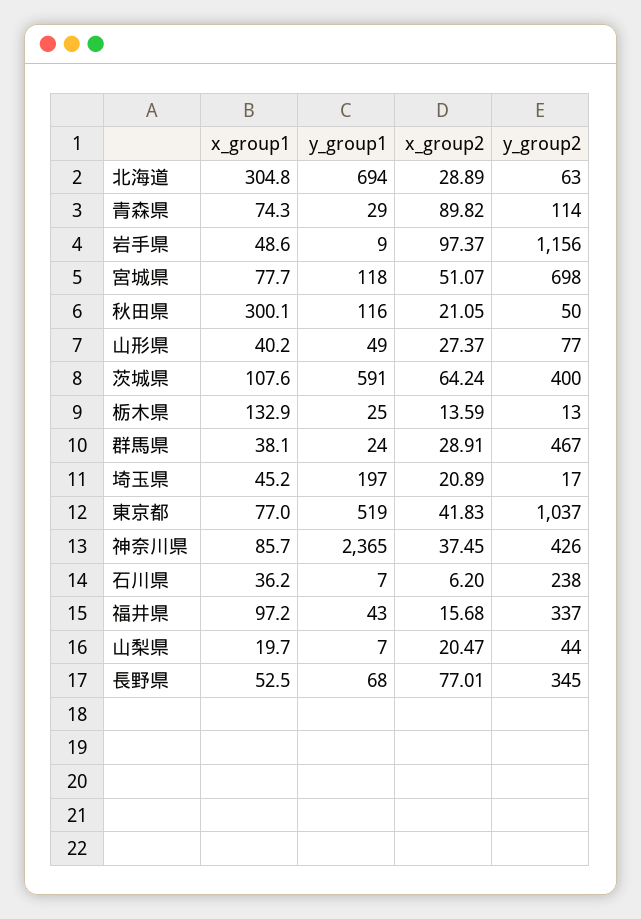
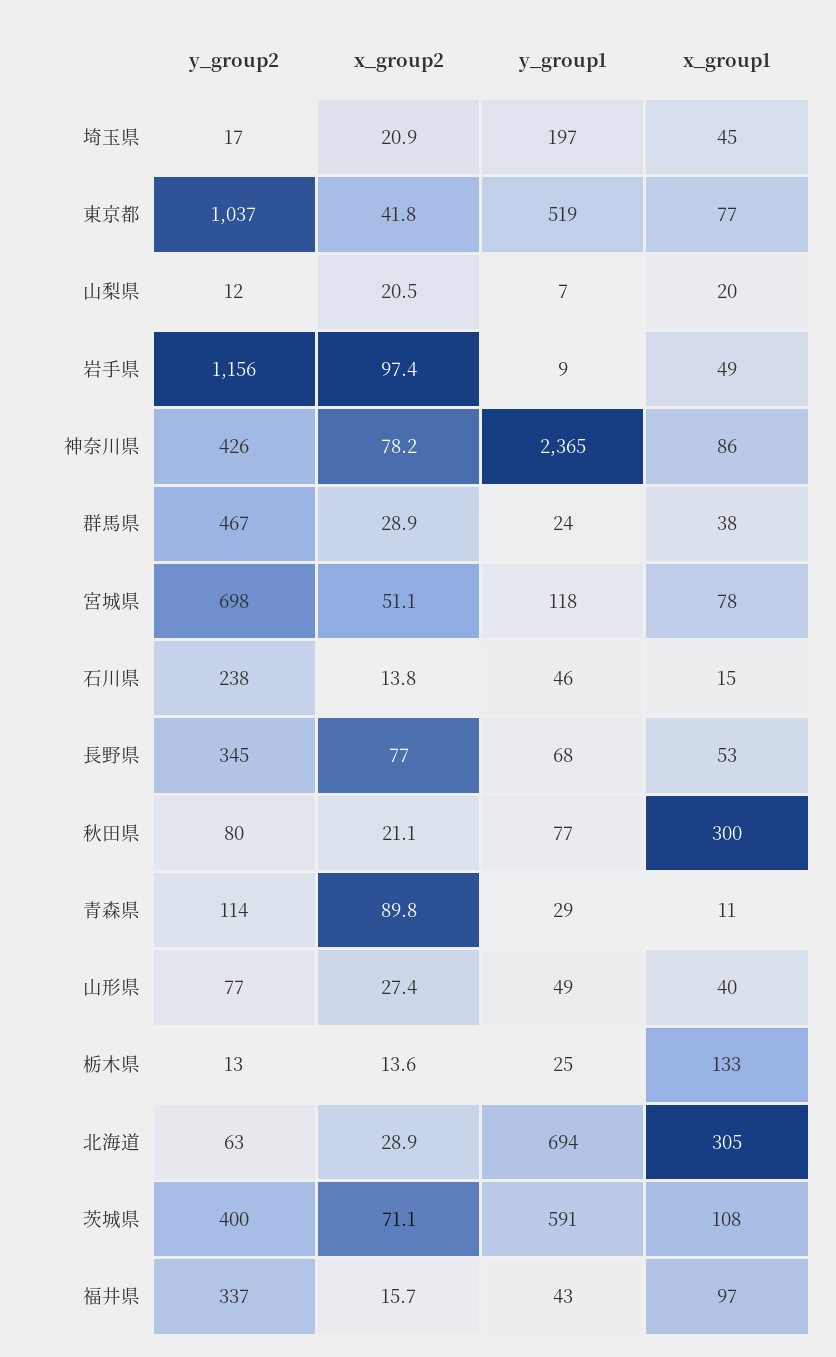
x_group1, 青森県: 74.3 -> 11
y_group1, 秋田県: 116 -> 77
y_group2, 秋田県: 50 -> 80
x_group2, 茨城県: 64.24 -> 71.1
x_group2, 神奈川県: 37.45 -> 78.2
x_group1, 石川県: 36.2 -> 15
y_group1, 石川県: 7 -> 46
x_group2, 石川県: 6.2 -> 13.8
y_group2, 山梨県: 44 -> 12

